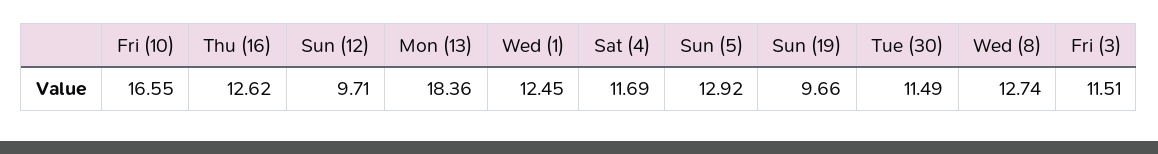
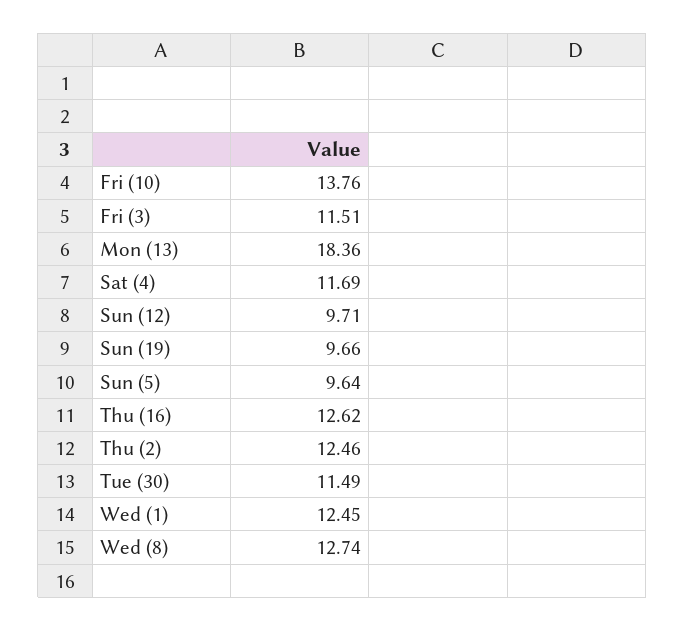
Fri (10): 16.55 -> 13.76
Sun (5): 12.92 -> 9.64
Thu (2): none -> 12.46

